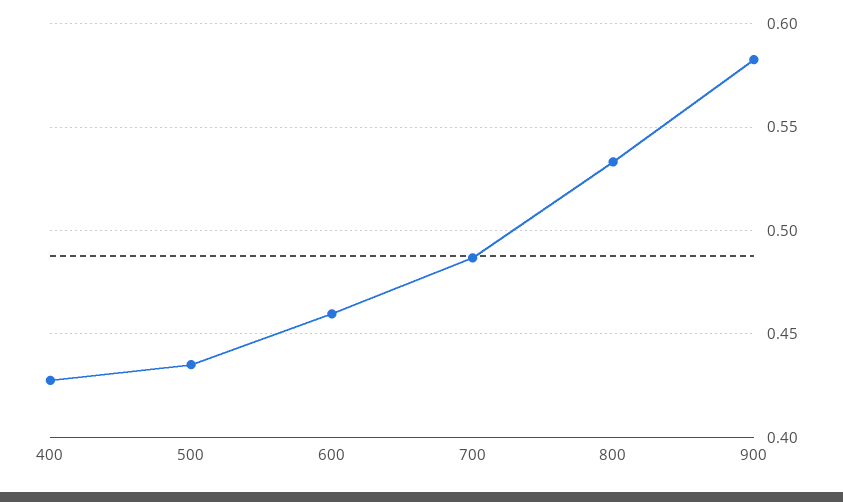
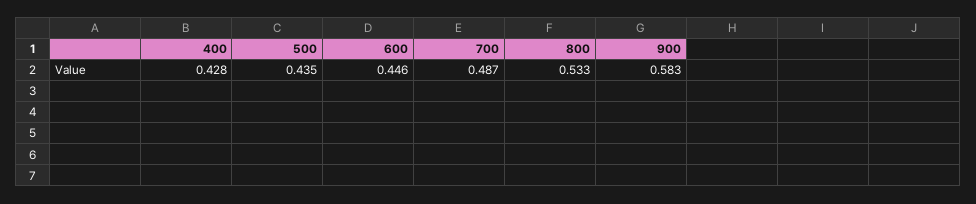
600: 0.46 -> 0.446

